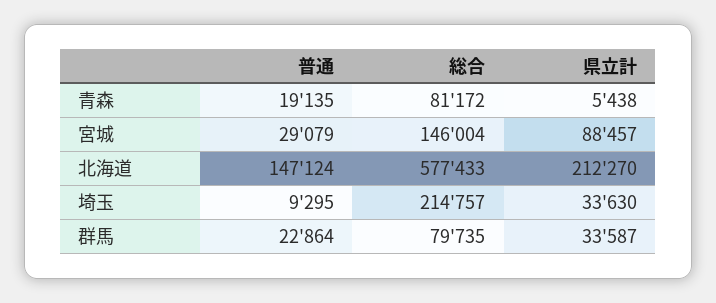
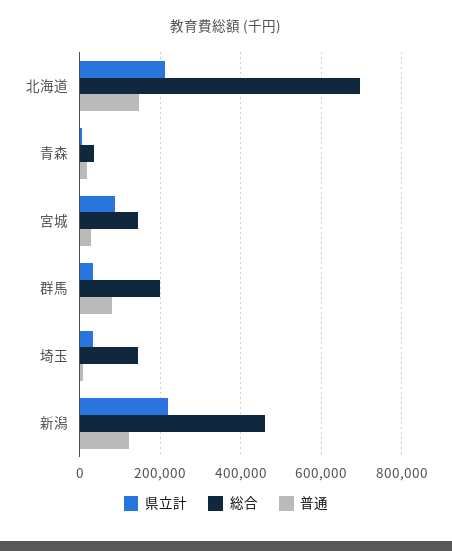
総合, 青森: 81172 -> 40000
総合, 北海道: 577433 -> 700000
総合, 埼玉: 214757 -> 140000
普通, 群馬: 22864 -> 80000
総合, 群馬: 79735 -> 200000
県立計, 新潟: none -> 220000
総合, 新潟: none -> 460000
普通, 新潟: none -> 120000

